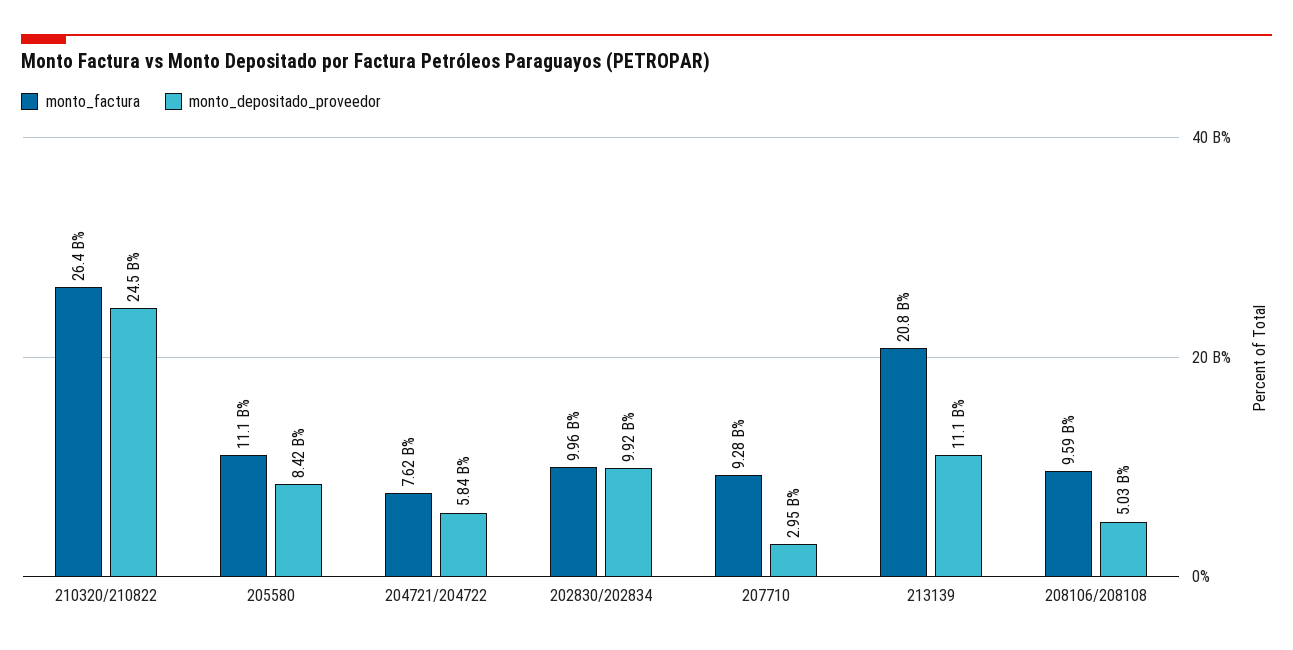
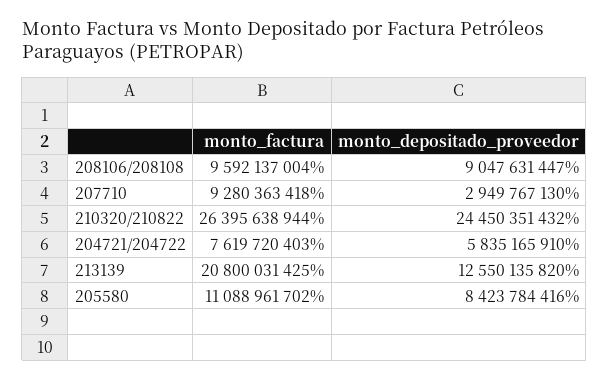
monto_factura, 202830/202834: 9960000000 -> none
monto_depositado_proveedor, 202830/202834: 9920000000 -> none
monto_depositado_proveedor, 213139: 11100000000 -> 12550135820
monto_depositado_proveedor, 208106/208108: 5030000000 -> 9047631447

